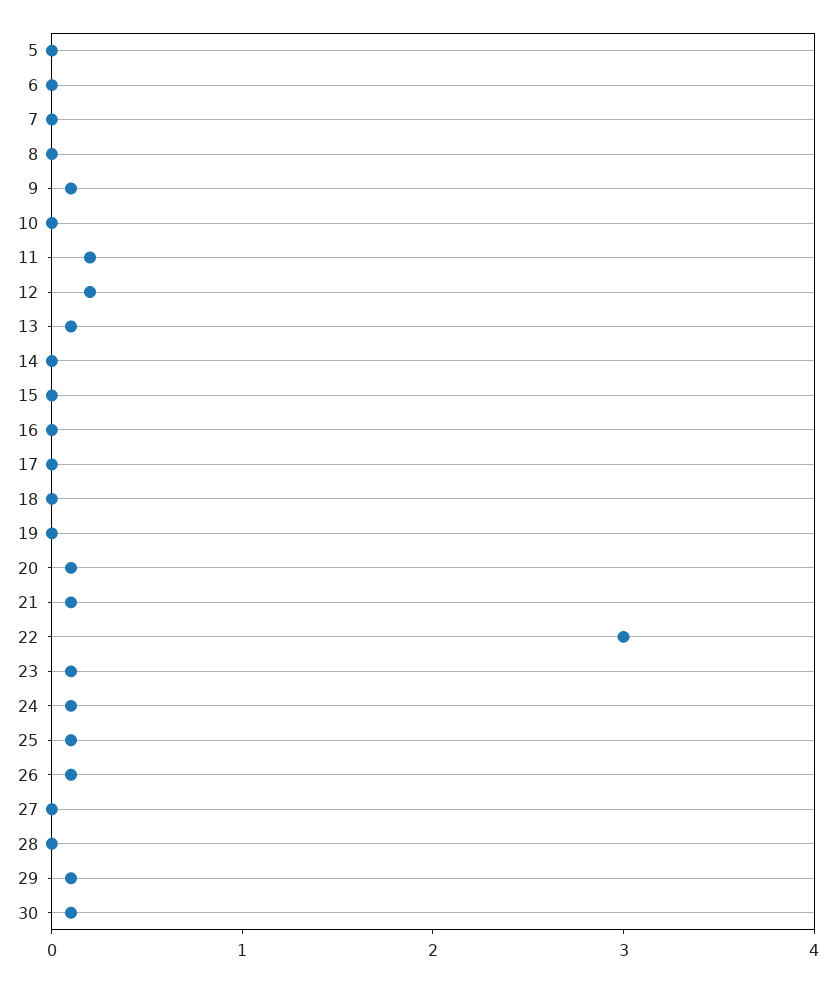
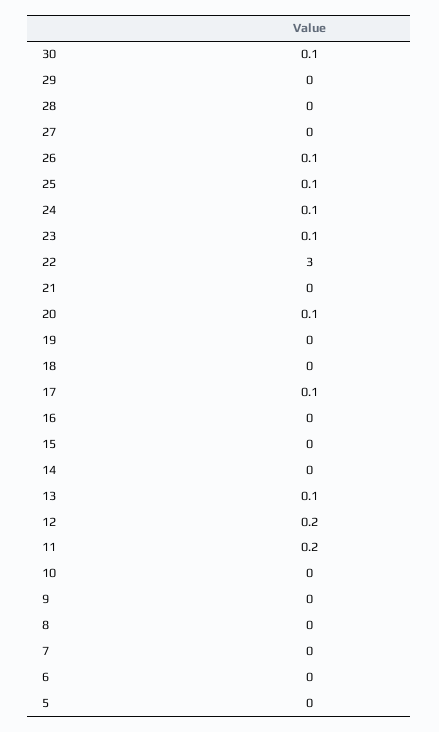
9: 0.1 -> 0
17: 0 -> 0.1
21: 0.1 -> 0
29: 0.1 -> 0

